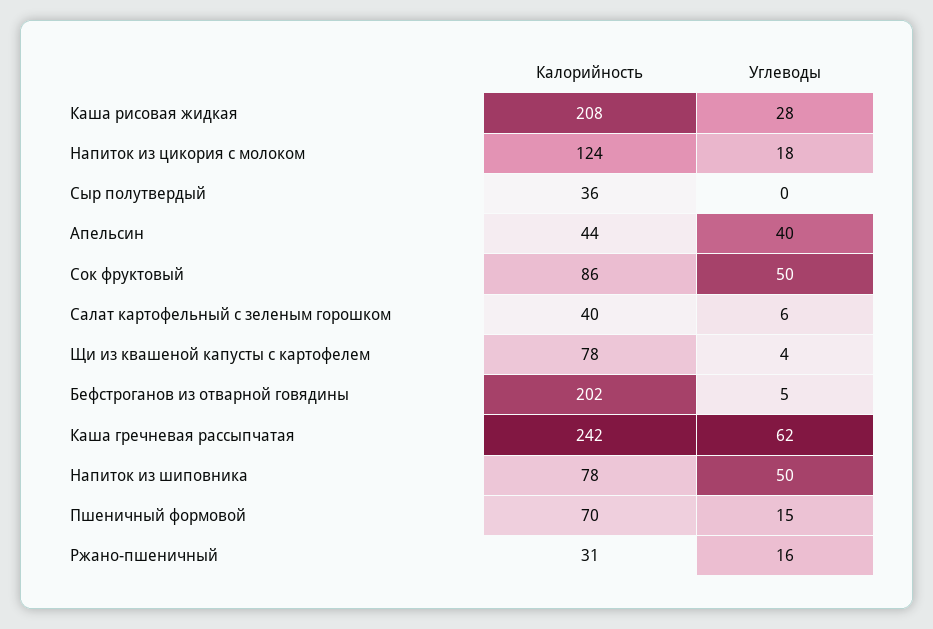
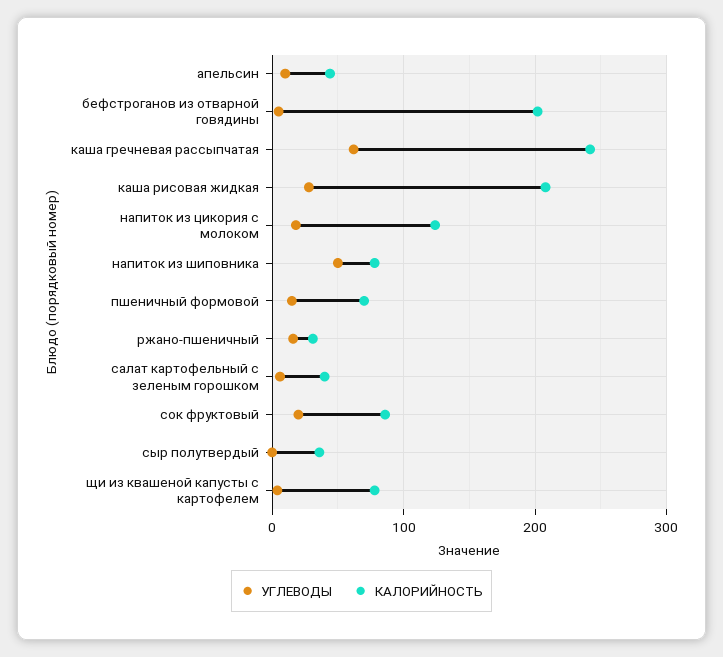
Углеводы, Апельсин: 40 -> 10
Углеводы, Сок фруктовый: 50 -> 20

